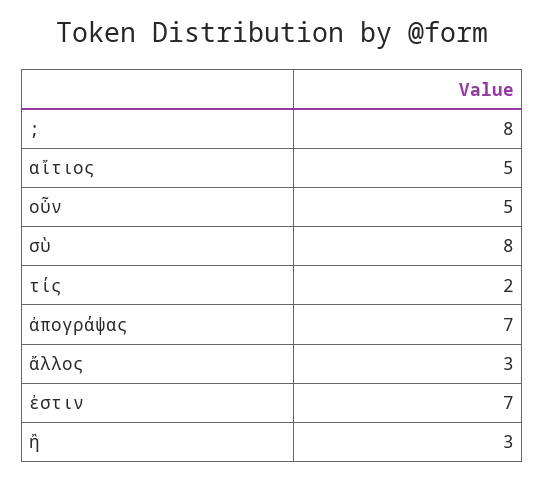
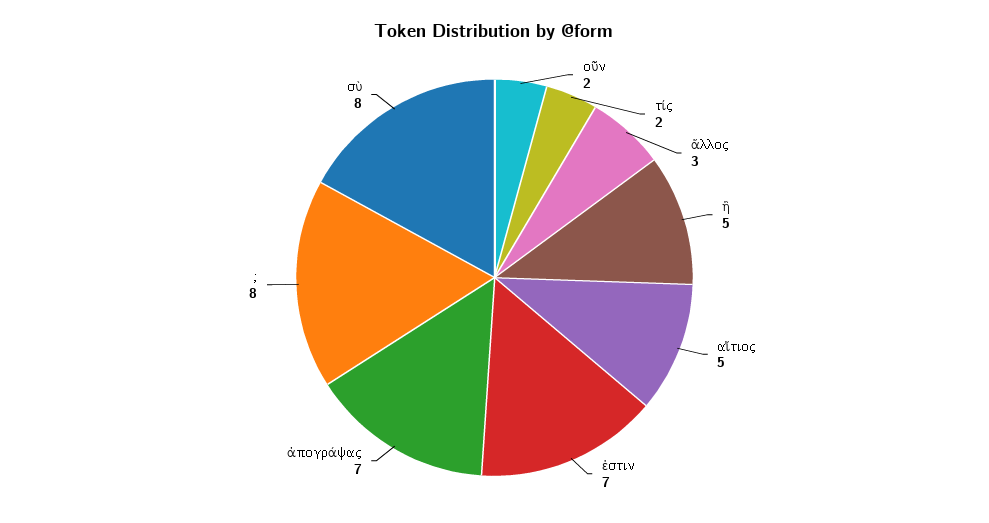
οὖν: 5 -> 2
ἢ: 3 -> 5

